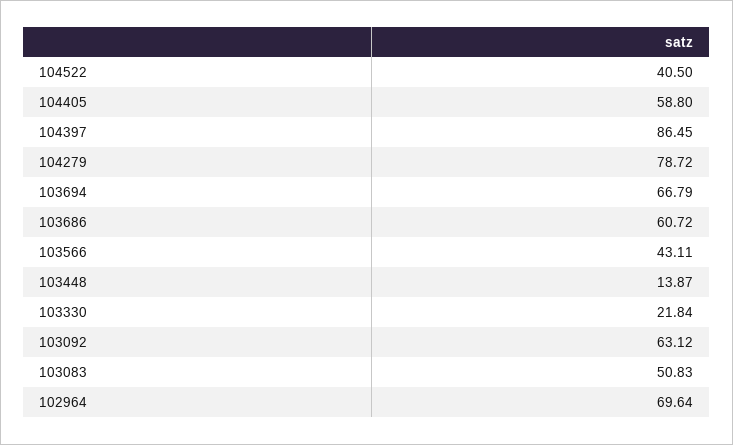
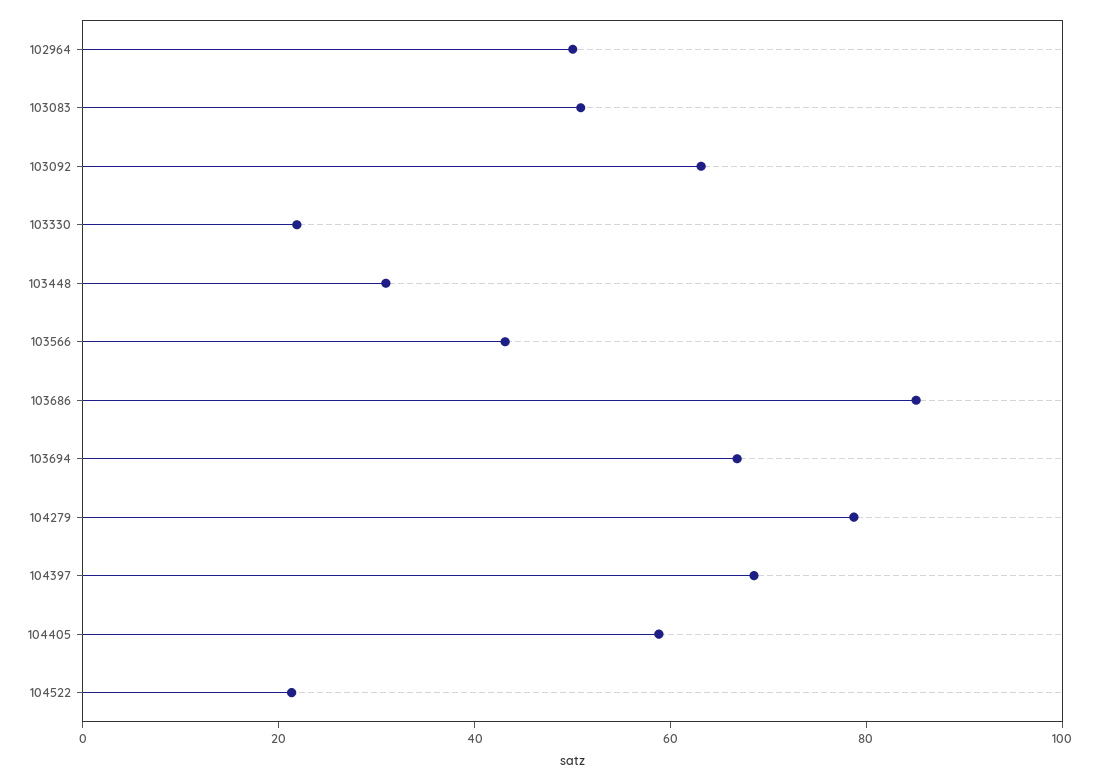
104522: 40.5 -> 20
104397: 86.45 -> 70
103686: 60.72 -> 85
103448: 13.87 -> 30
102964: 69.64 -> 50

